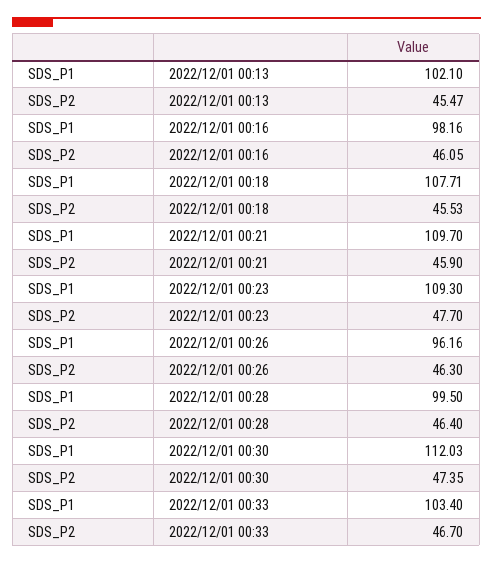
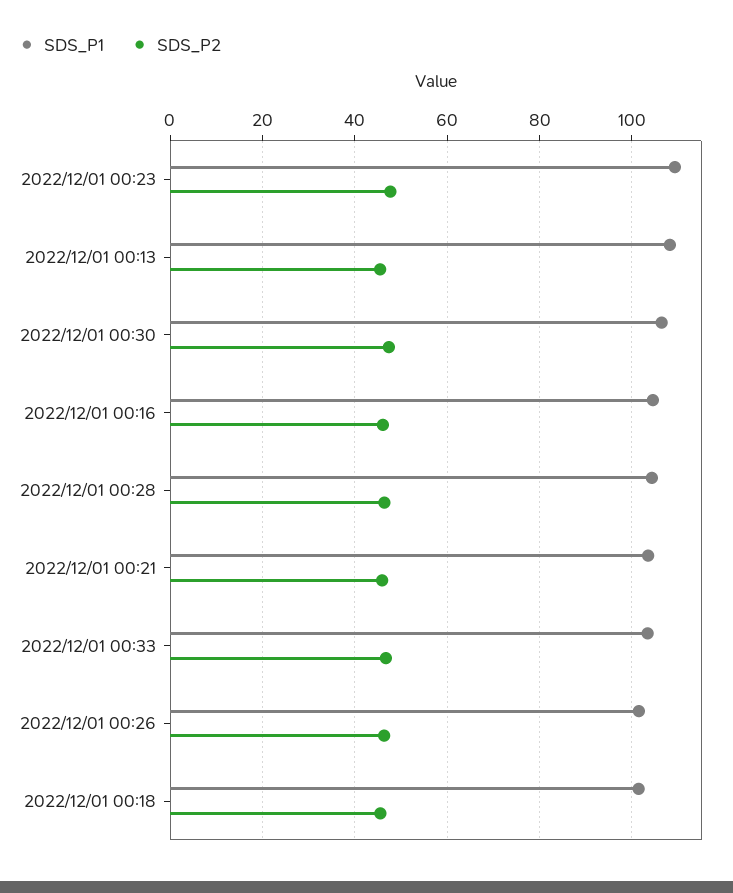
SDS_P1, 2022/12/01 00:13: 102.1 -> 108
SDS_P1, 2022/12/01 00:16: 98.16 -> 104
SDS_P1, 2022/12/01 00:18: 107.71 -> 102
SDS_P1, 2022/12/01 00:21: 109.7 -> 104
SDS_P1, 2022/12/01 00:26: 96.16 -> 102
SDS_P1, 2022/12/01 00:28: 99.5 -> 104
SDS_P1, 2022/12/01 00:30: 112.03 -> 106

